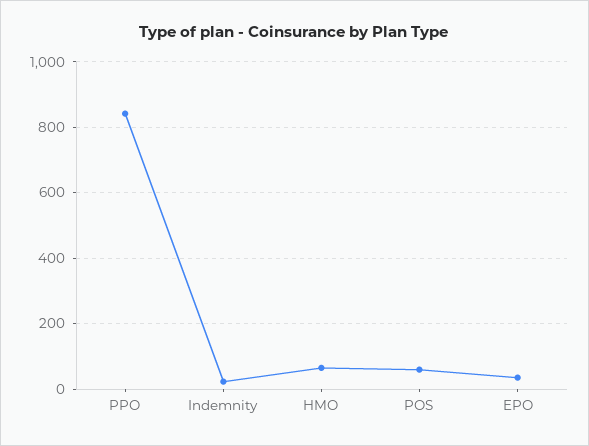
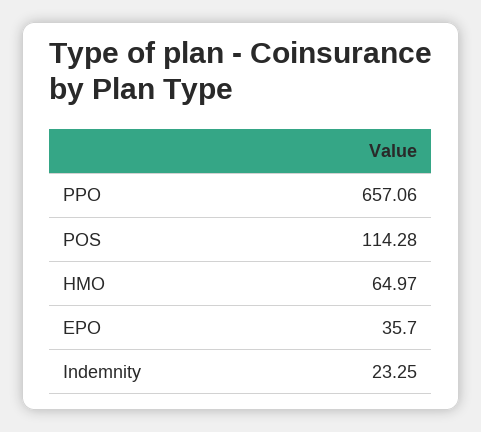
PPO: 840 -> 657.06
POS: 60 -> 114.28

